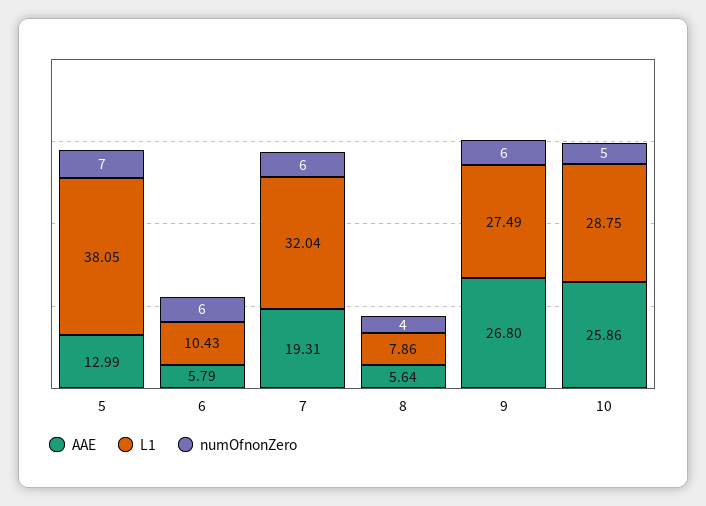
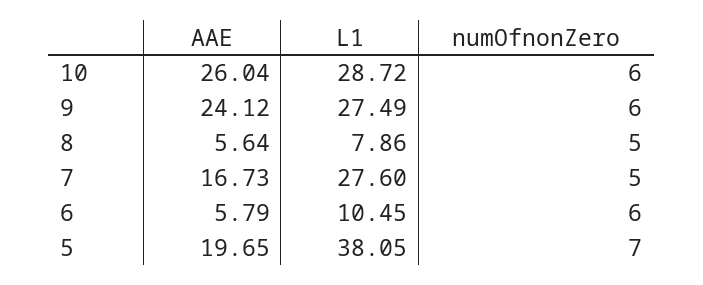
AAE, 5: 12.99 -> 19.65
L1, 6: 10.43 -> 10.45
AAE, 7: 19.31 -> 16.73
L1, 7: 32.04 -> 27.6
numOfnonZero, 7: 6 -> 5
numOfnonZero, 8: 4 -> 5
AAE, 9: 26.8 -> 24.12
AAE, 10: 25.86 -> 26.04
L1, 10: 28.75 -> 28.72
numOfnonZero, 10: 5 -> 6

